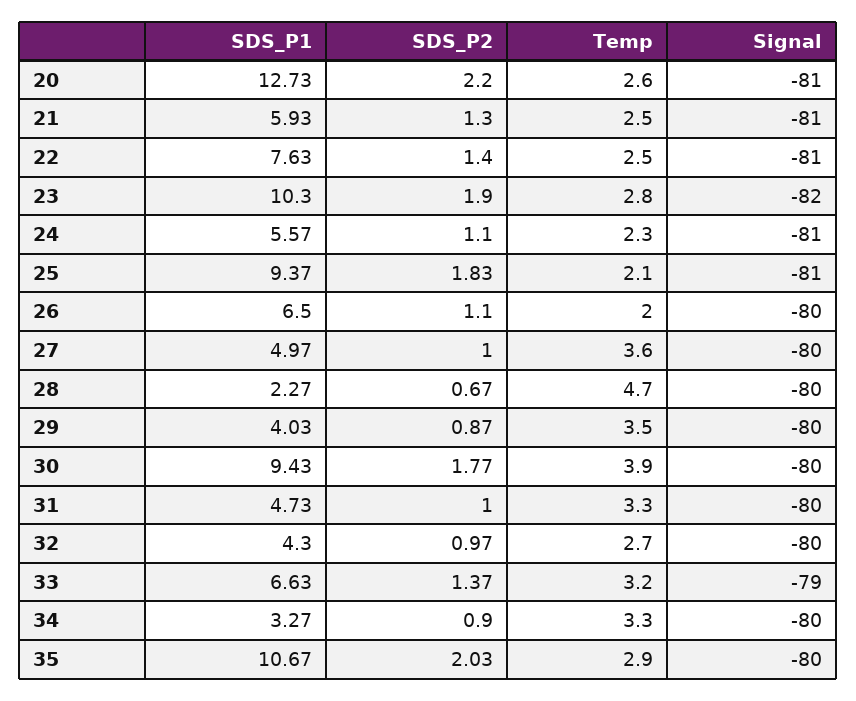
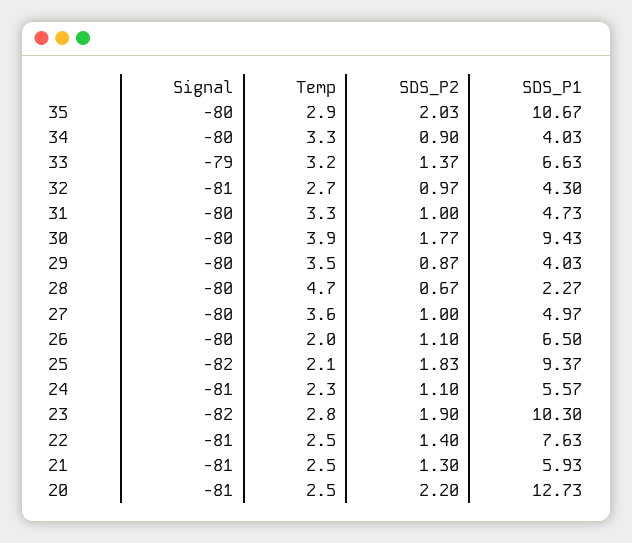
Temp, 20: 2.6 -> 2.5
Signal, 25: -81 -> -82
Signal, 32: -80 -> -81
SDS_P1, 34: 3.27 -> 4.03

